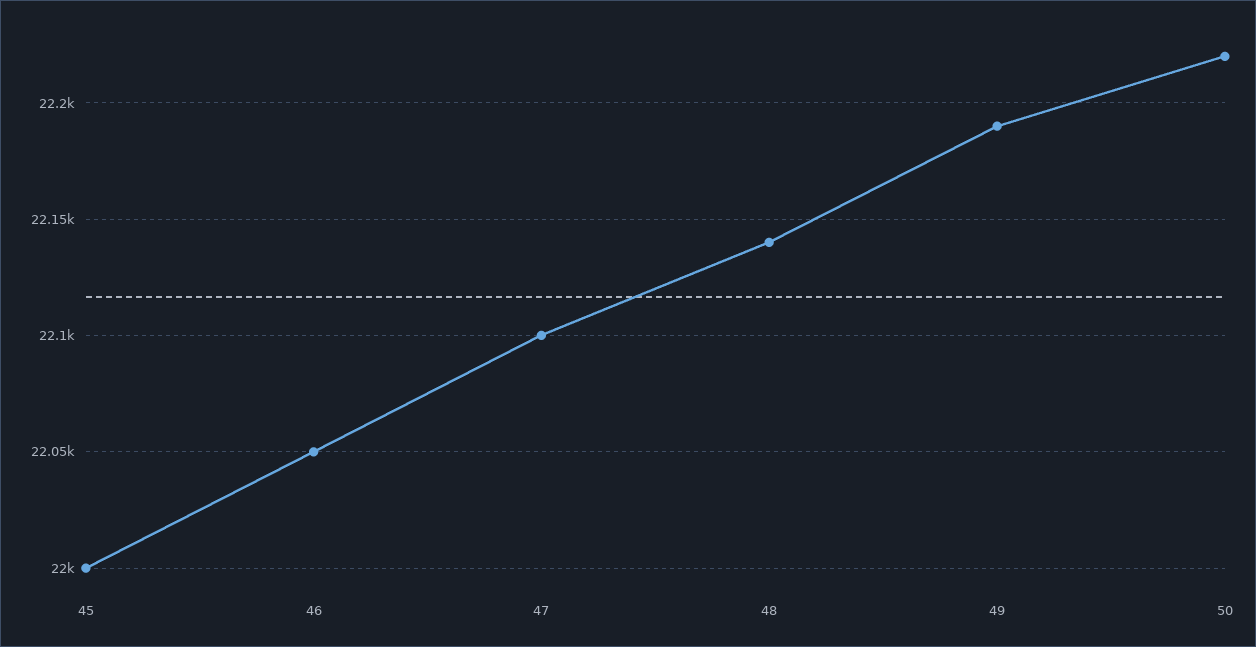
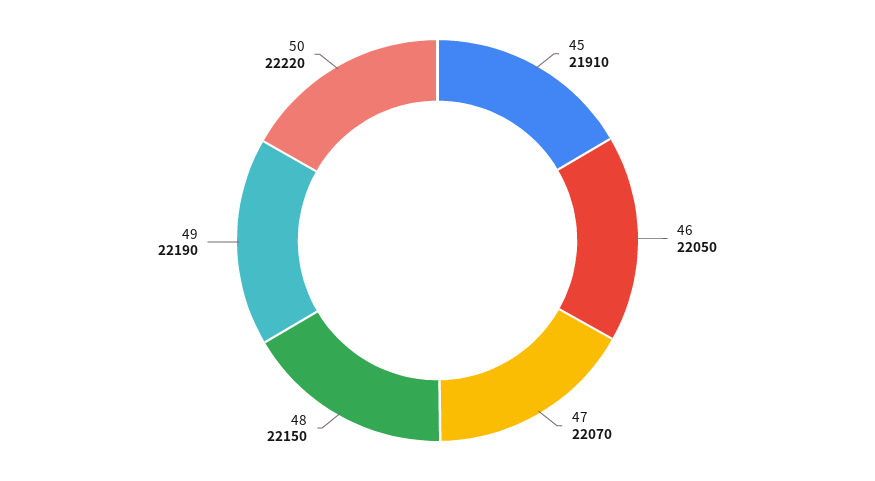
45: 22000 -> 21910
47: 22100 -> 22070
48: 22140 -> 22150

